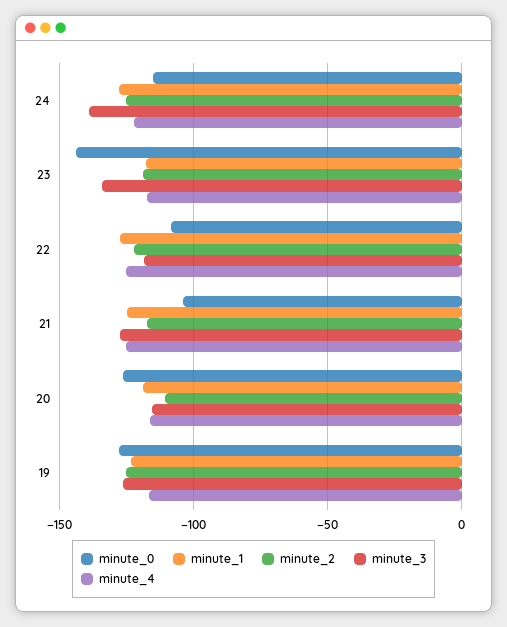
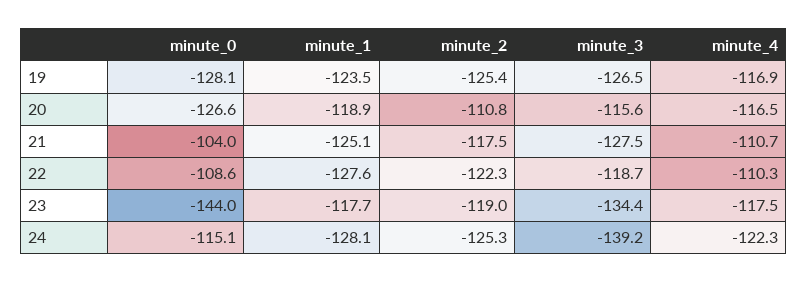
minute_4, 22: -125 -> -110.3
minute_4, 21: -125 -> -110.7

